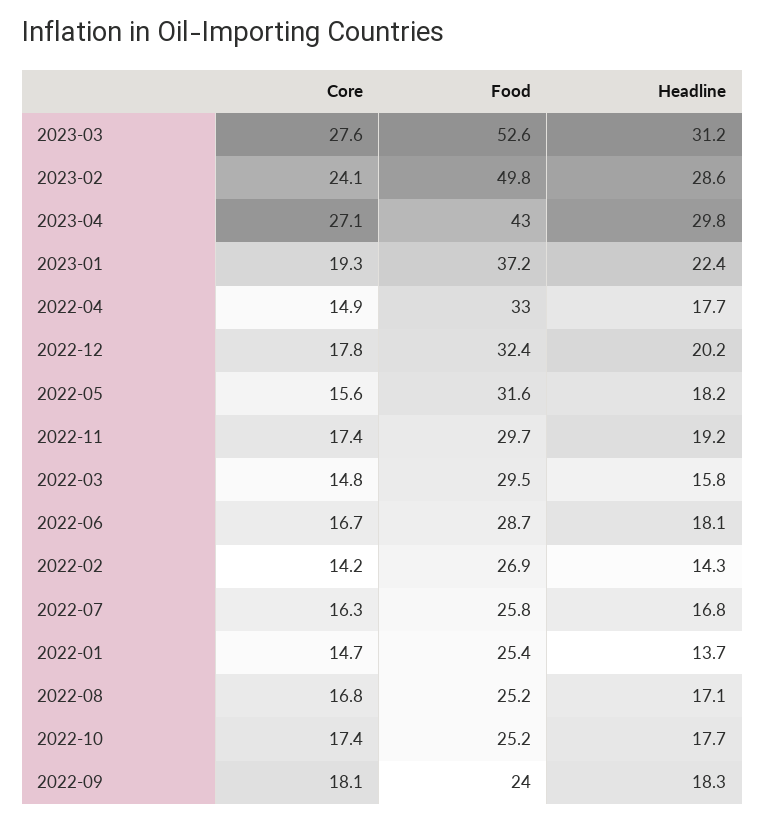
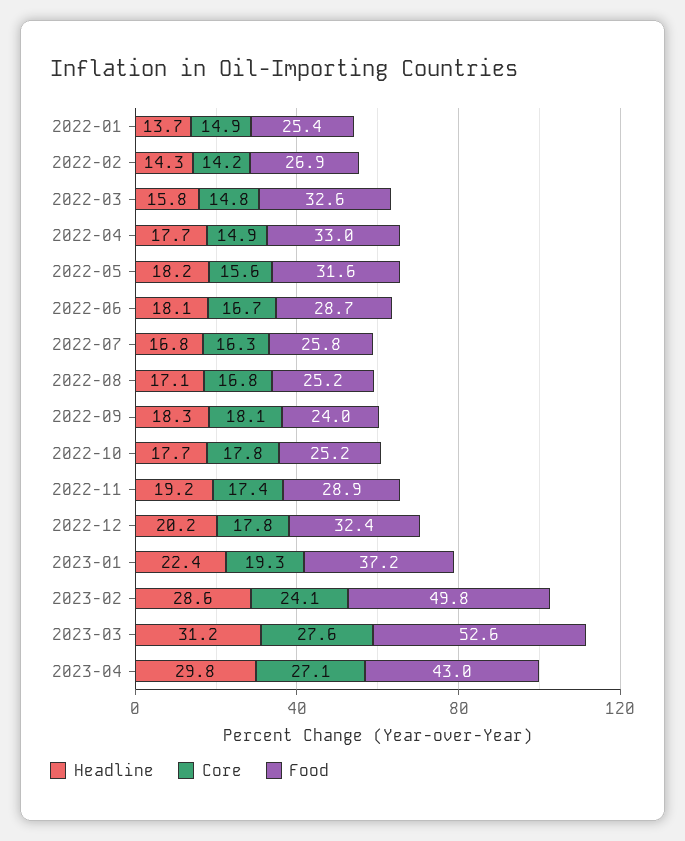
Food, 2022-11: 29.7 -> 28.9
Food, 2022-03: 29.5 -> 32.6
Core, 2022-01: 14.7 -> 14.9
Core, 2022-10: 17.4 -> 17.8

